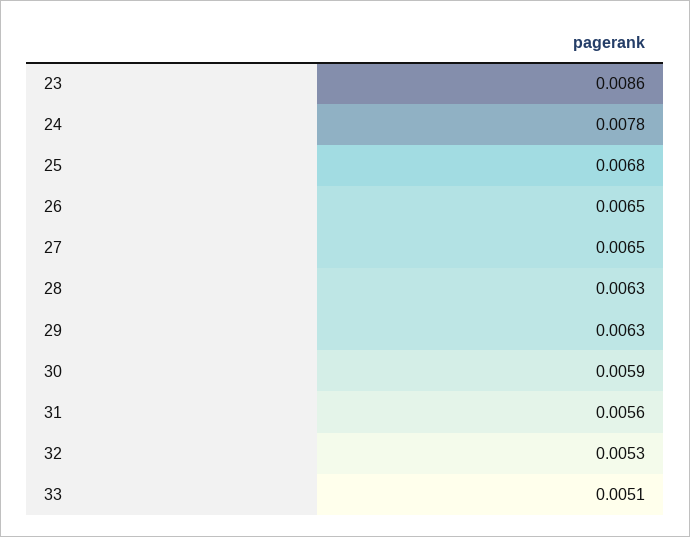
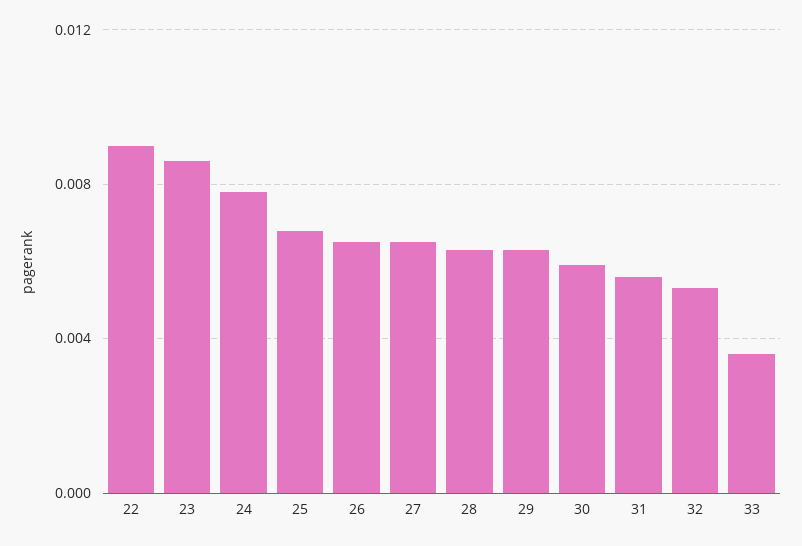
33: 0.0051 -> 0.0035
22: none -> 0.009

